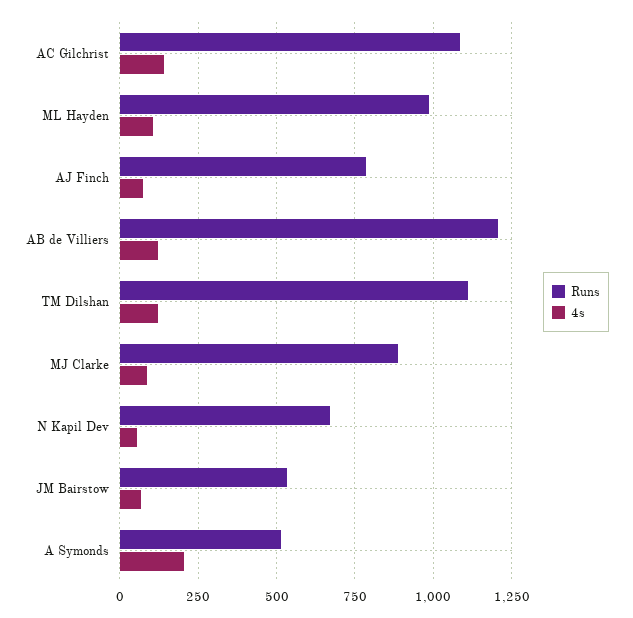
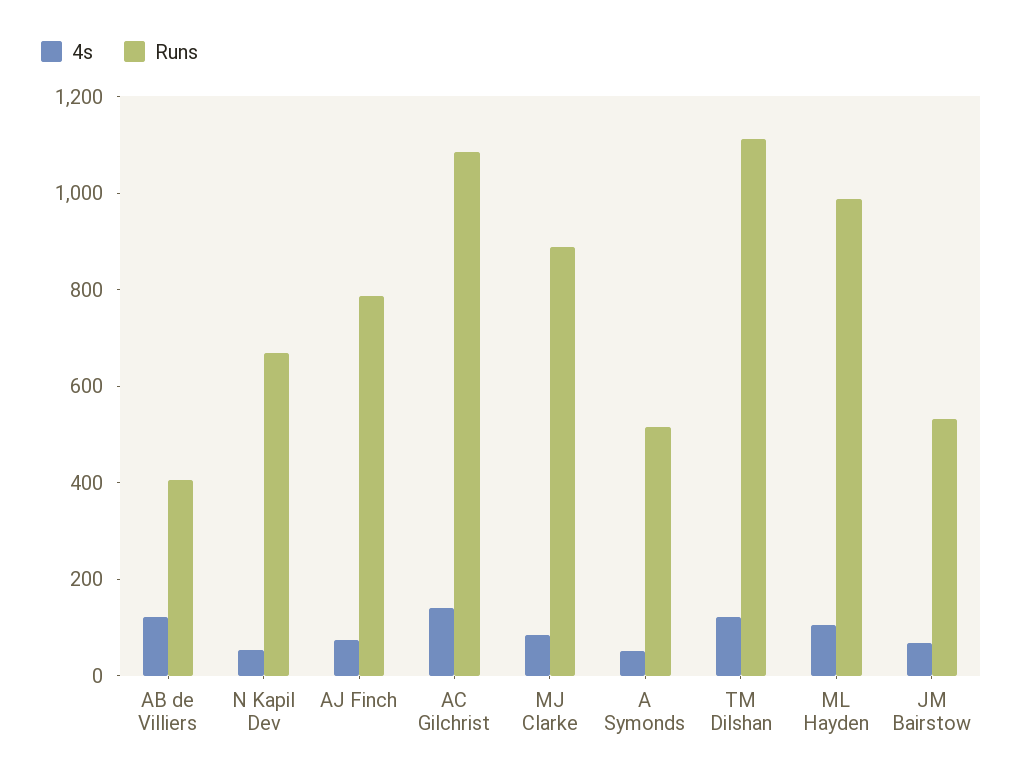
Runs, AB de Villiers: 1200 -> 400
4s, A Symonds: 200 -> 50

